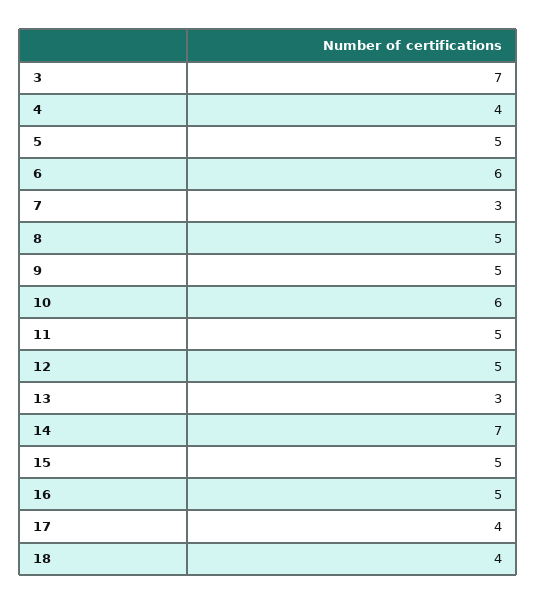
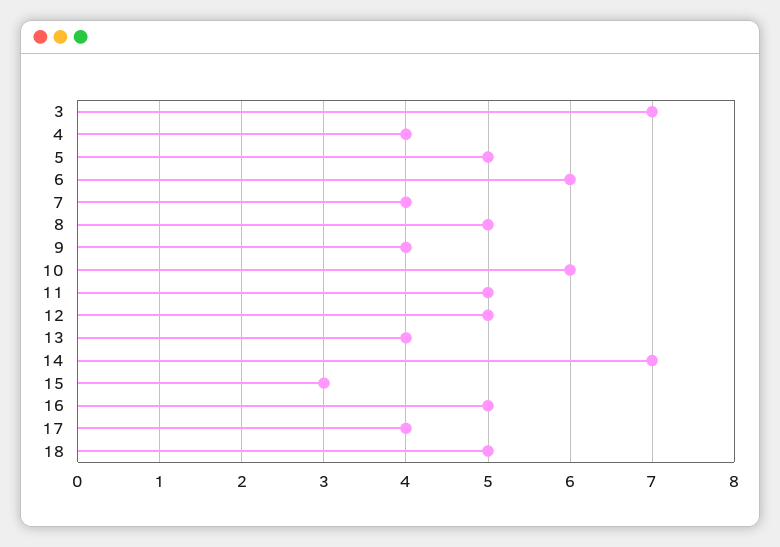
7: 3 -> 4
9: 5 -> 4
13: 3 -> 4
15: 5 -> 3
18: 4 -> 5

